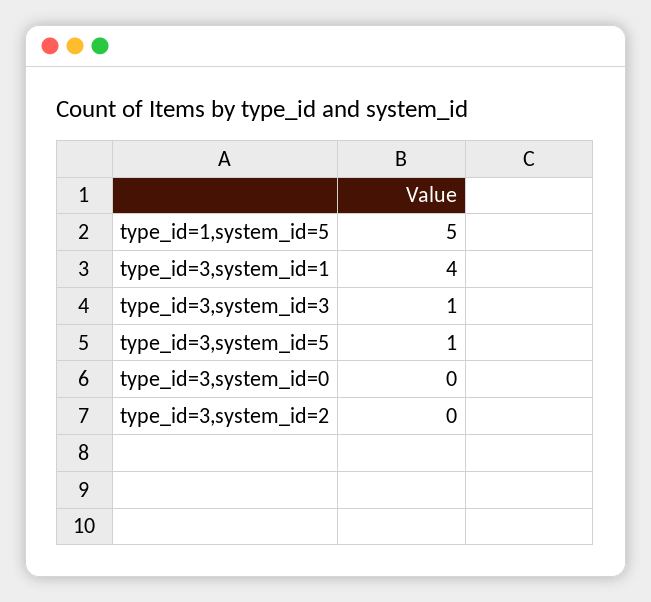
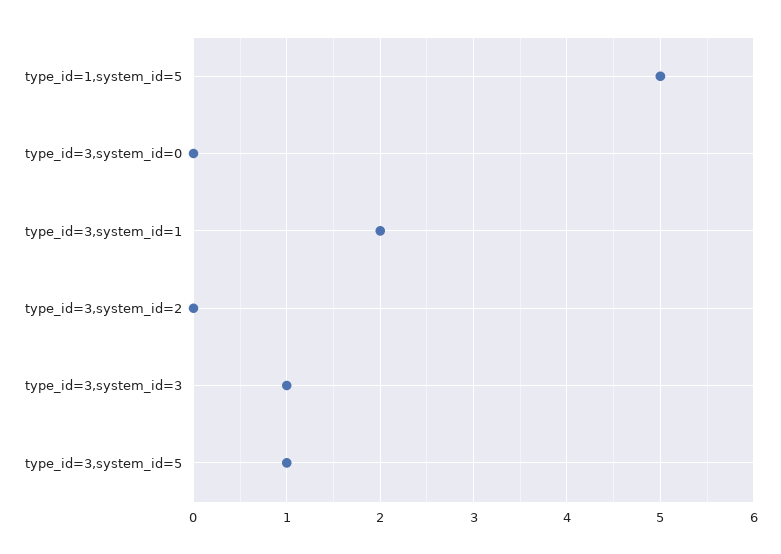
type_id=3,system_id=1: 4 -> 2

